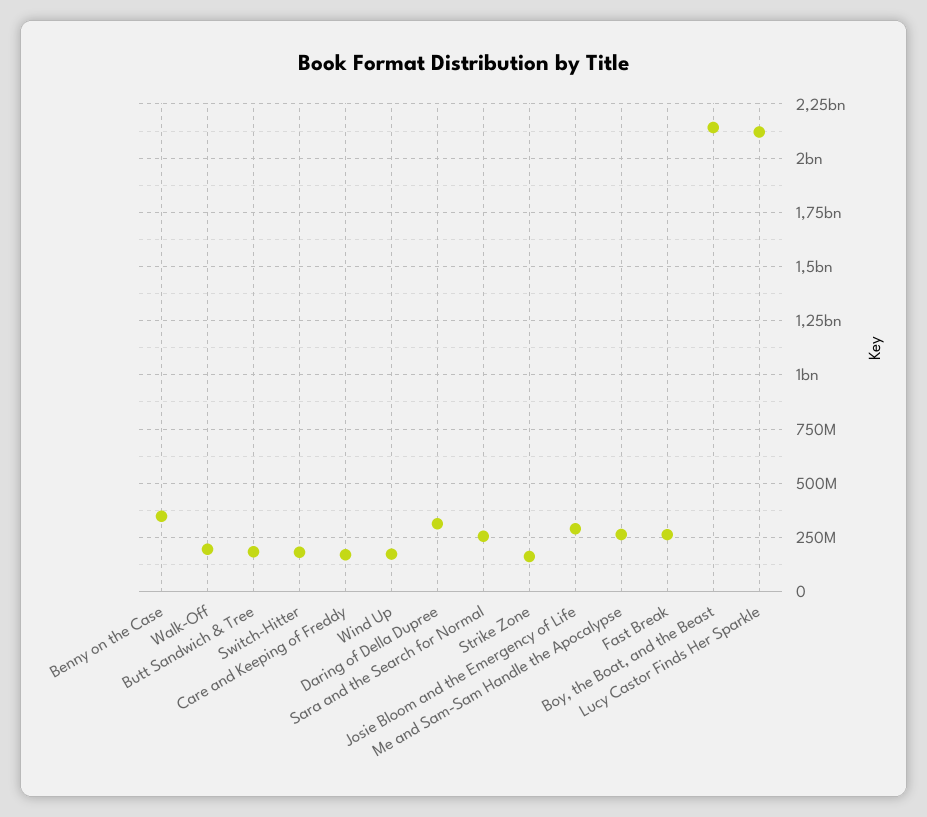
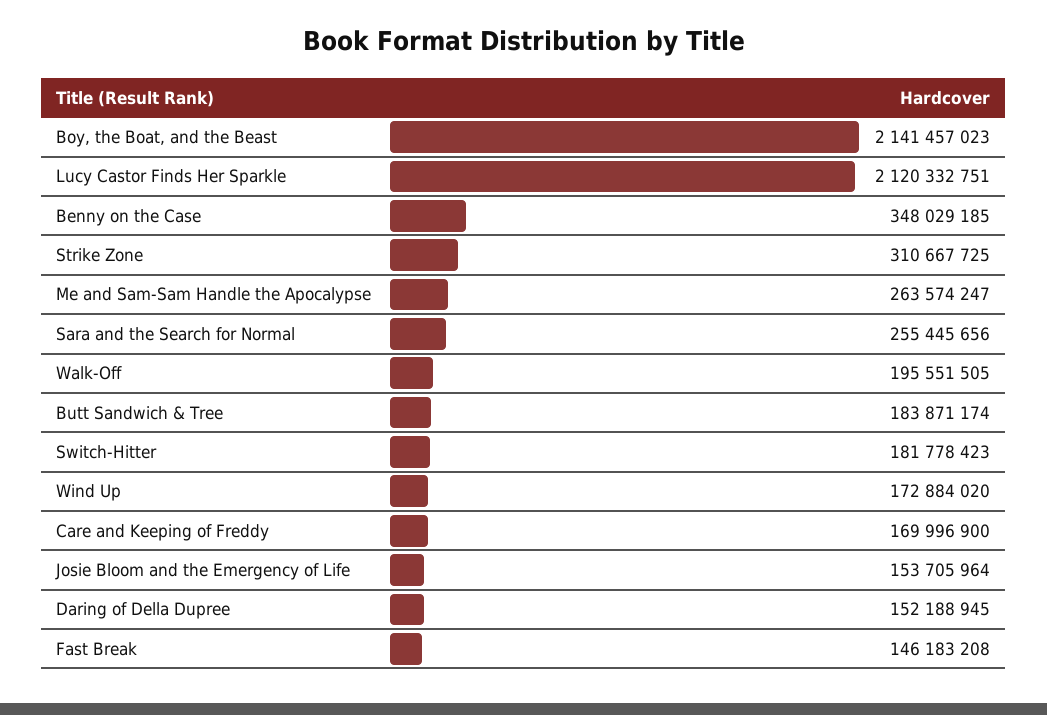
Daring of Della Dupree: 300000000 -> 152188945
Strike Zone: 150000000 -> 310667725
Josie Bloom and the Emergency of Life: 300000000 -> 153705964
Fast Break: 250000000 -> 146183208

